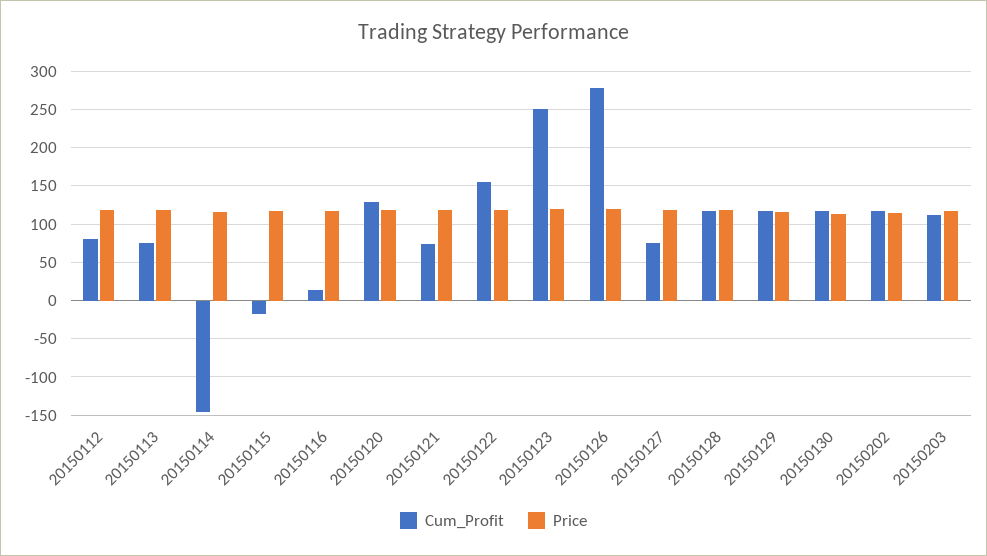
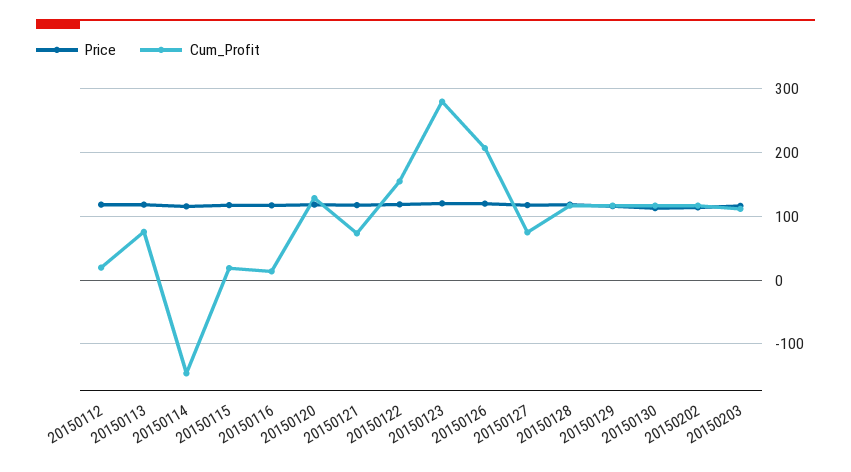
Cum_Profit, 20150112: 80 -> 20
Cum_Profit, 20150115: -20 -> 20
Cum_Profit, 20150123: 250 -> 280
Cum_Profit, 20150126: 280 -> 210

